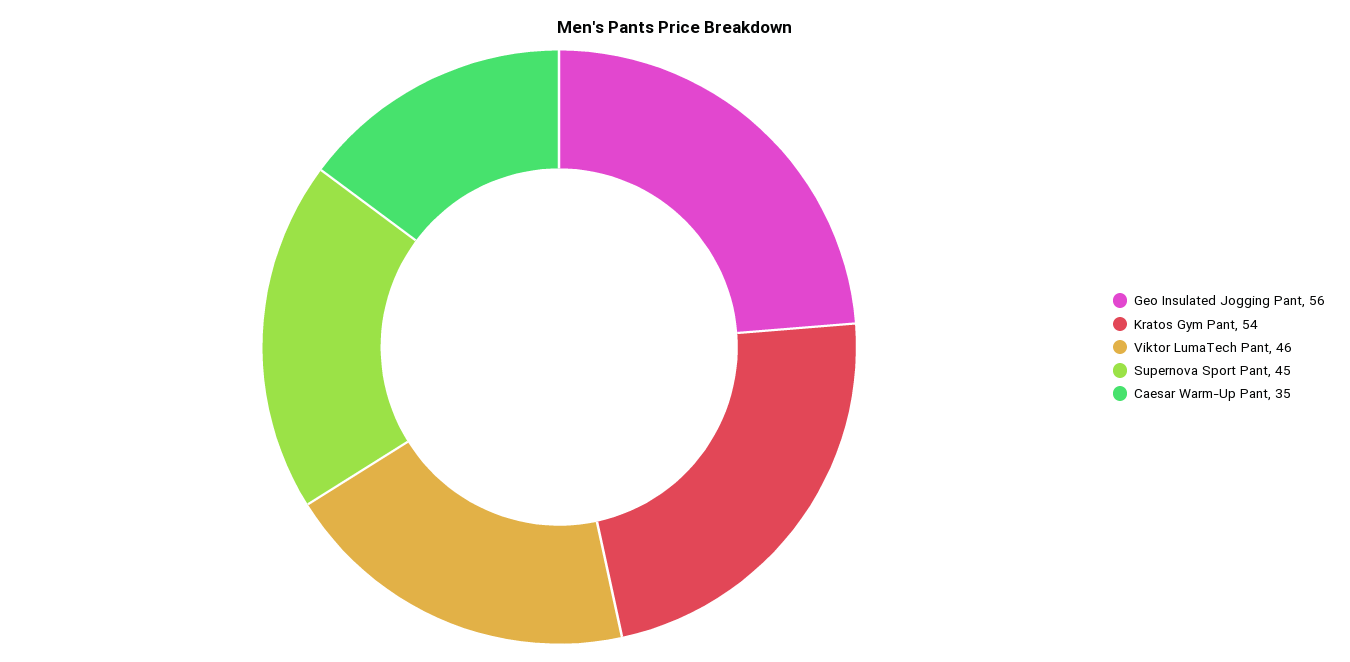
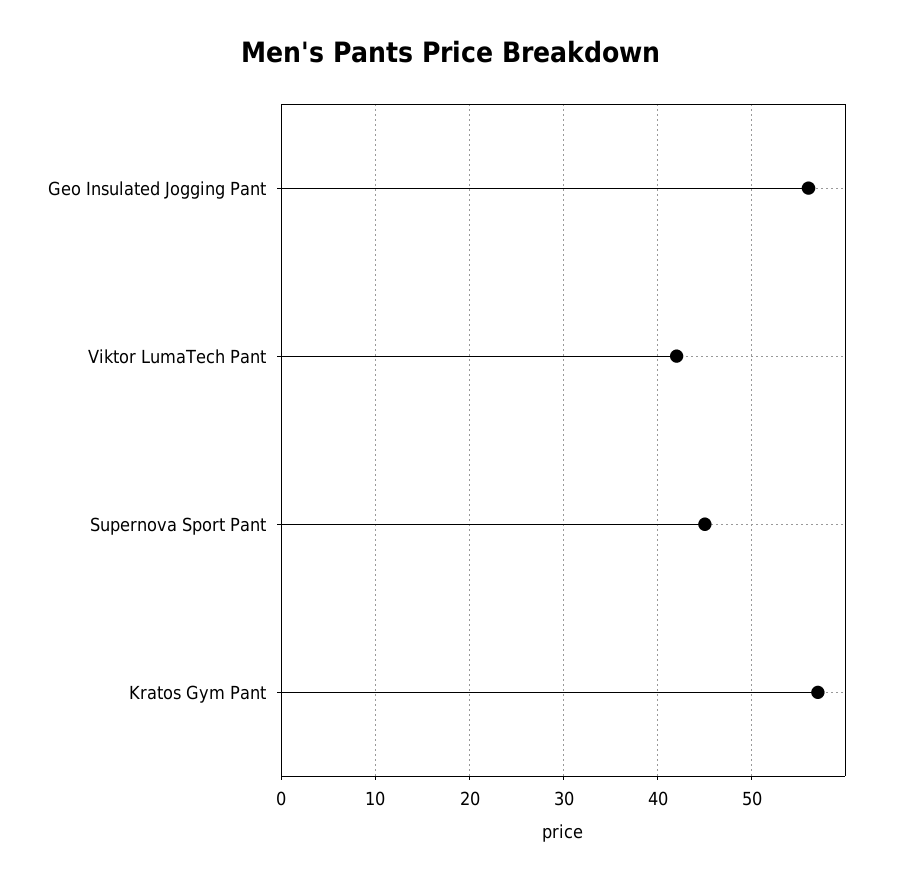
Kratos Gym Pant: 54 -> 57
Viktor LumaTech Pant: 46 -> 42
Caesar Warm-Up Pant: 35 -> none

